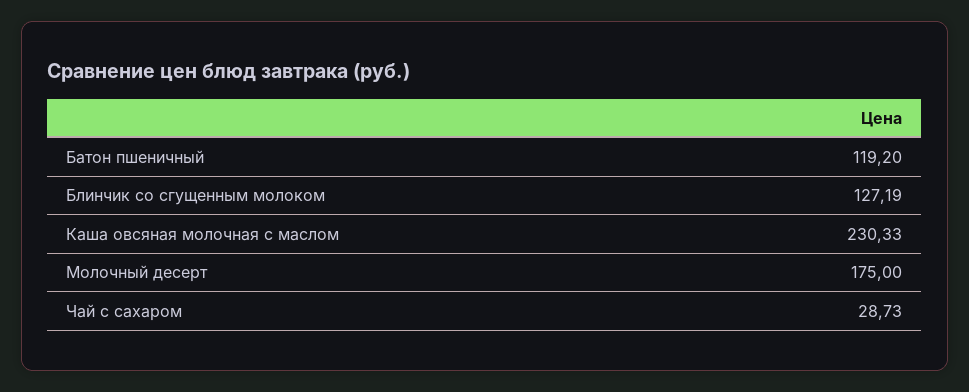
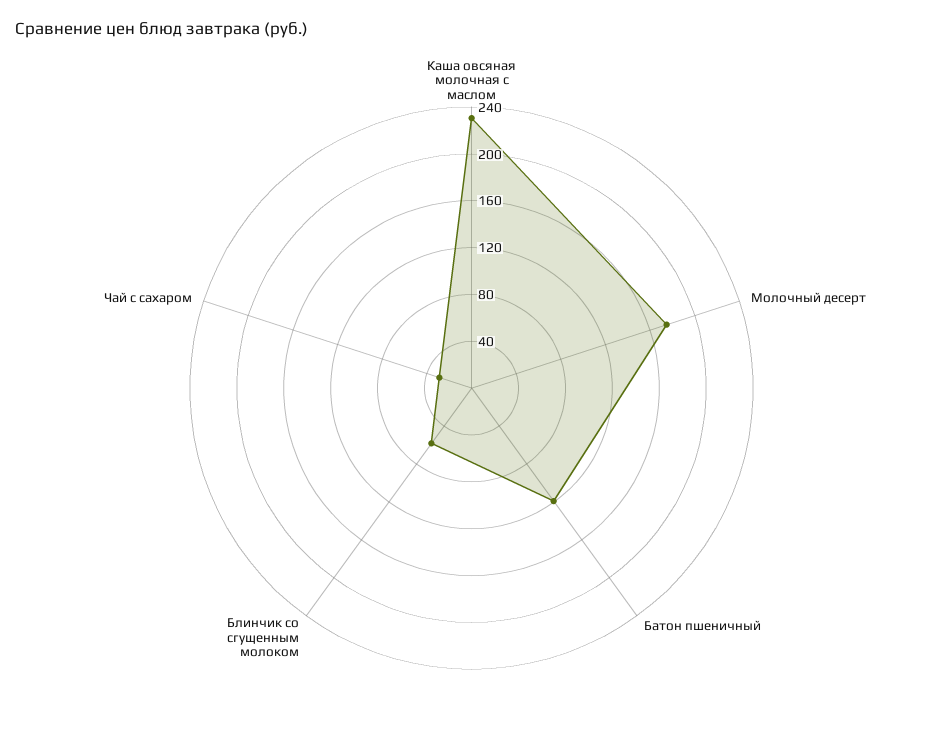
Блинчик со сгущенным молоком: 127.19 -> 60

